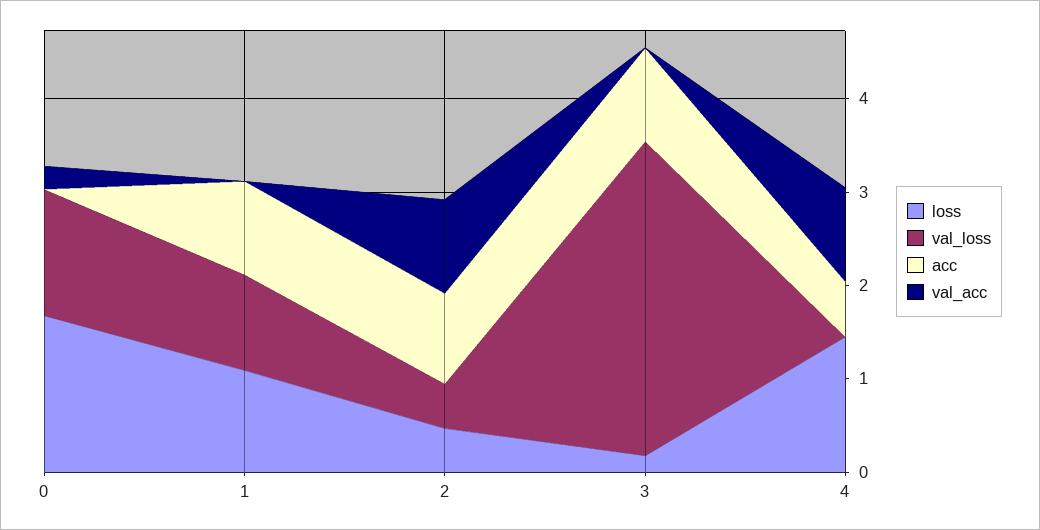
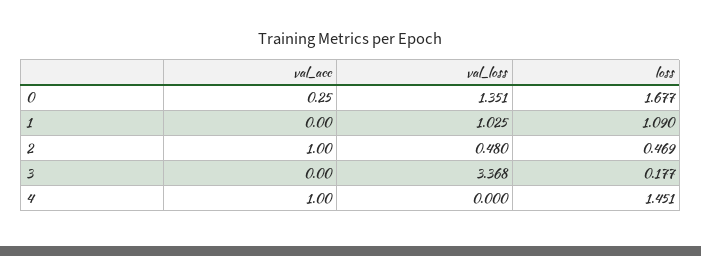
acc, 0: 0 -> none
acc, 1: 1 -> none
acc, 2: 1 -> none
acc, 3: 1 -> none
acc, 4: 0.6 -> none

